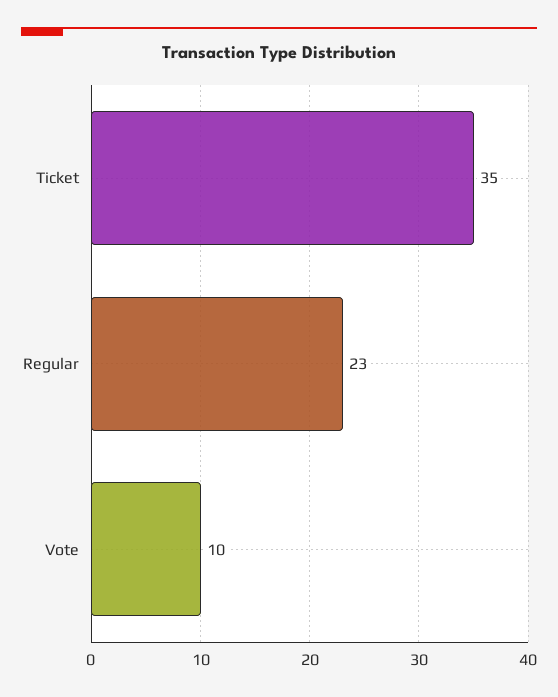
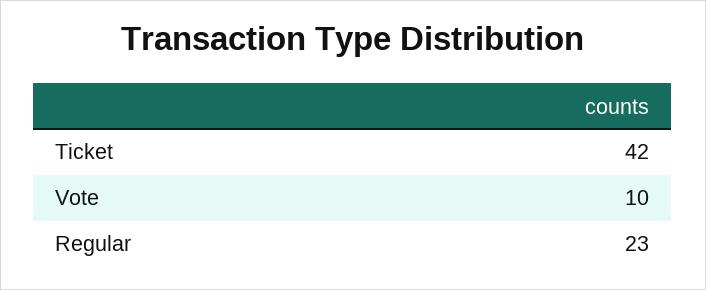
Ticket: 35 -> 42

